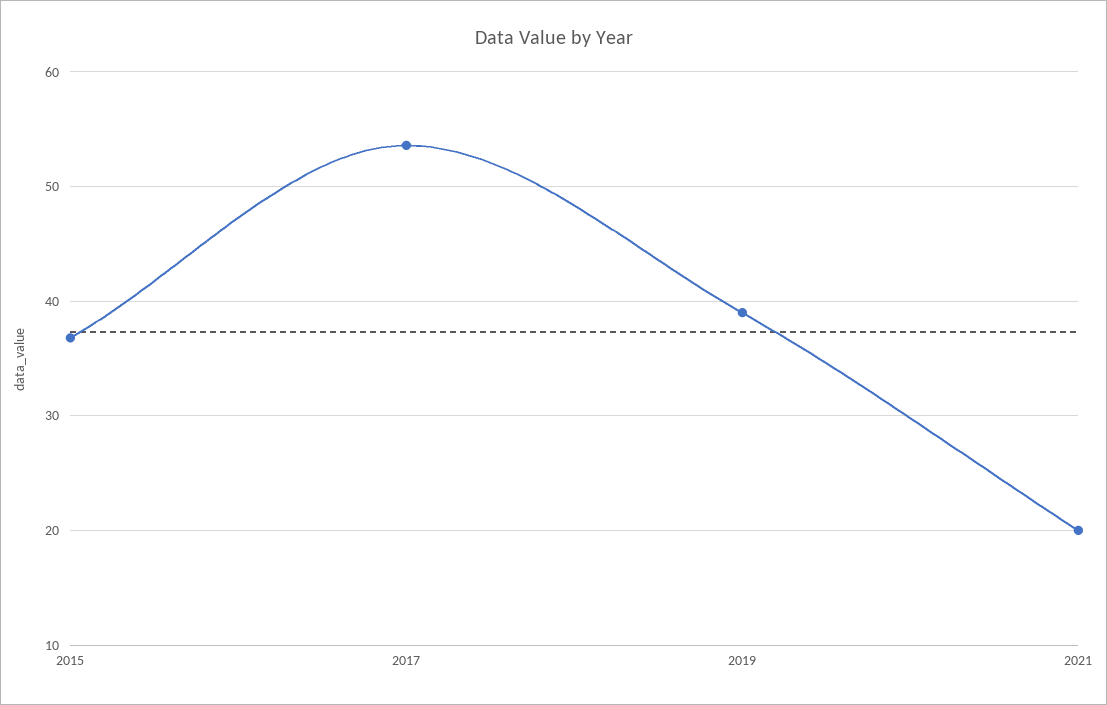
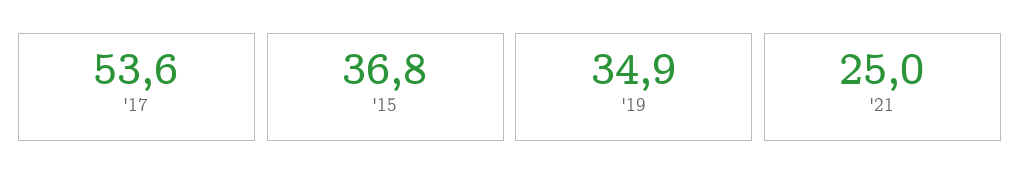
2019: 39 -> 34.9
2021: 20 -> 25

